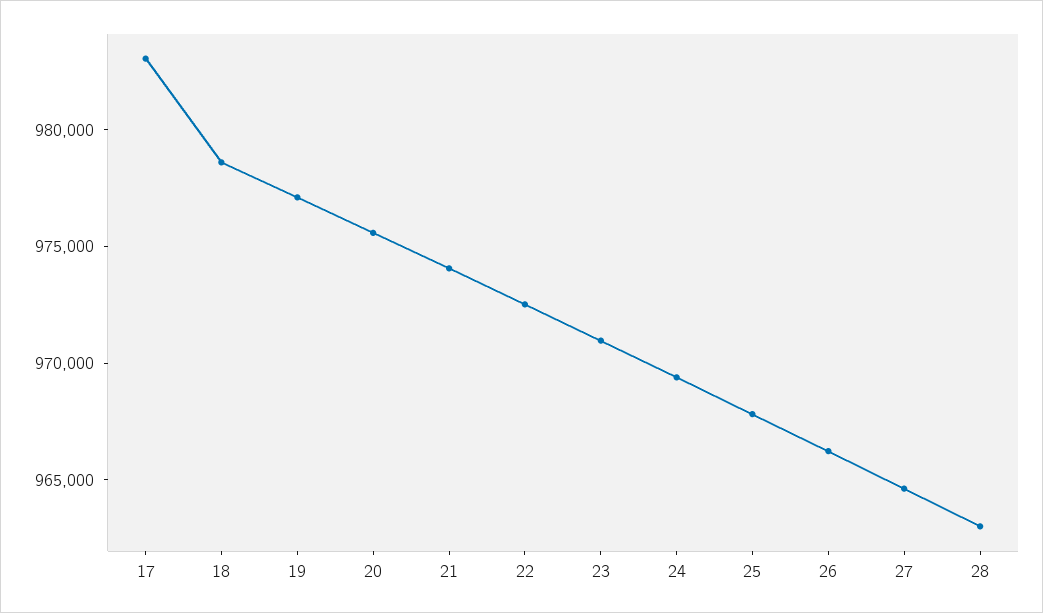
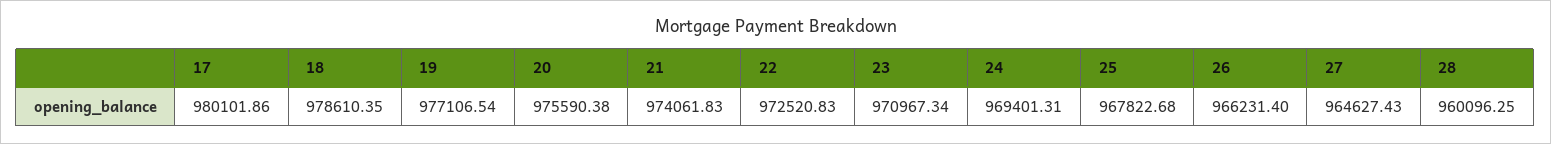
17: 983000 -> 980101.86
28: 963000 -> 960096.25

